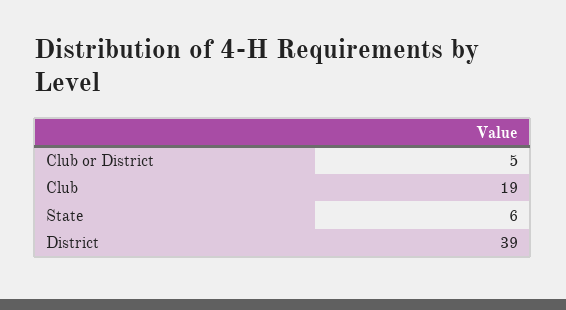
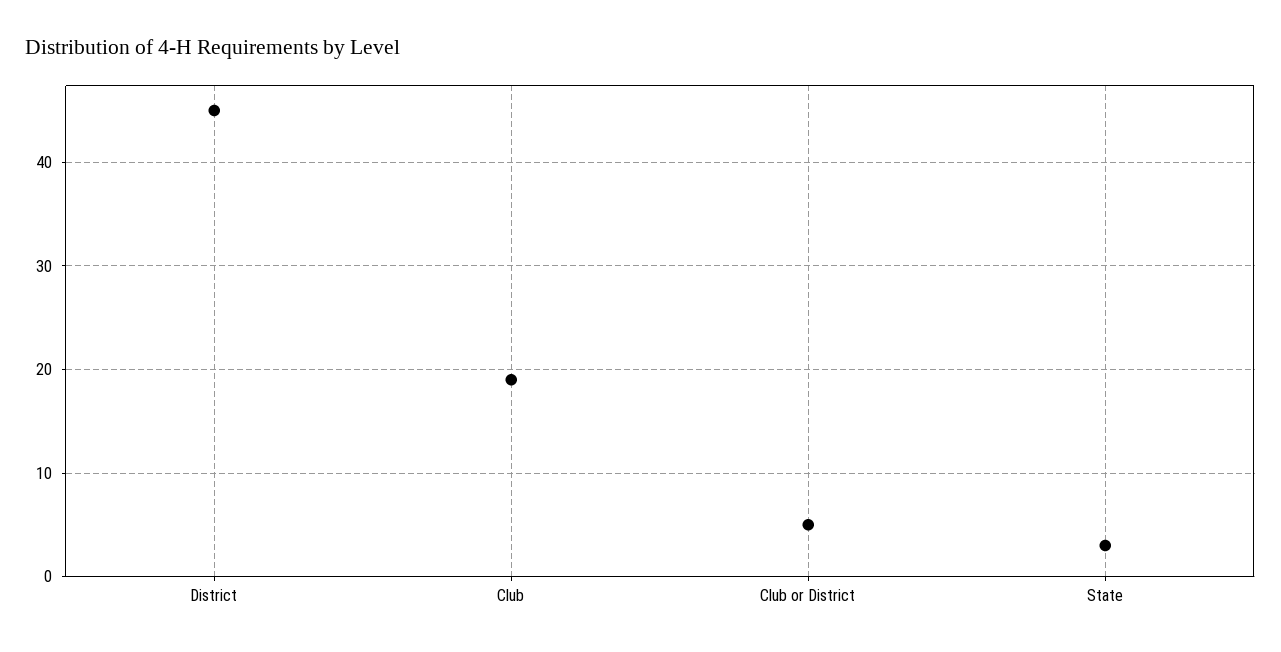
State: 6 -> 3
District: 39 -> 45

